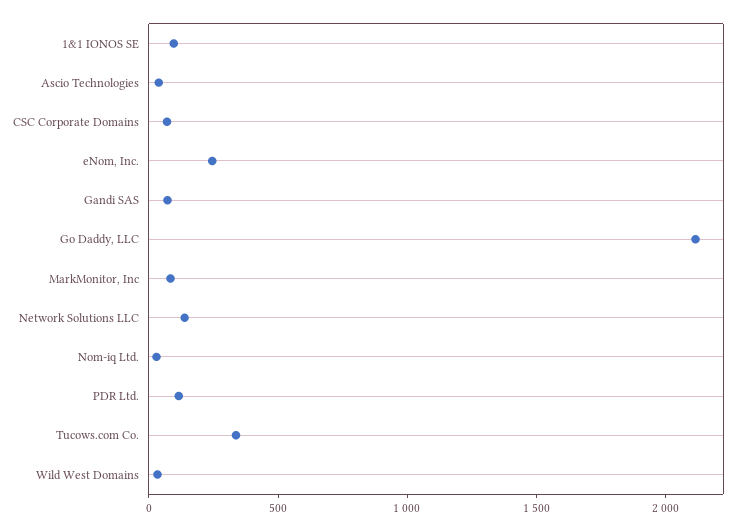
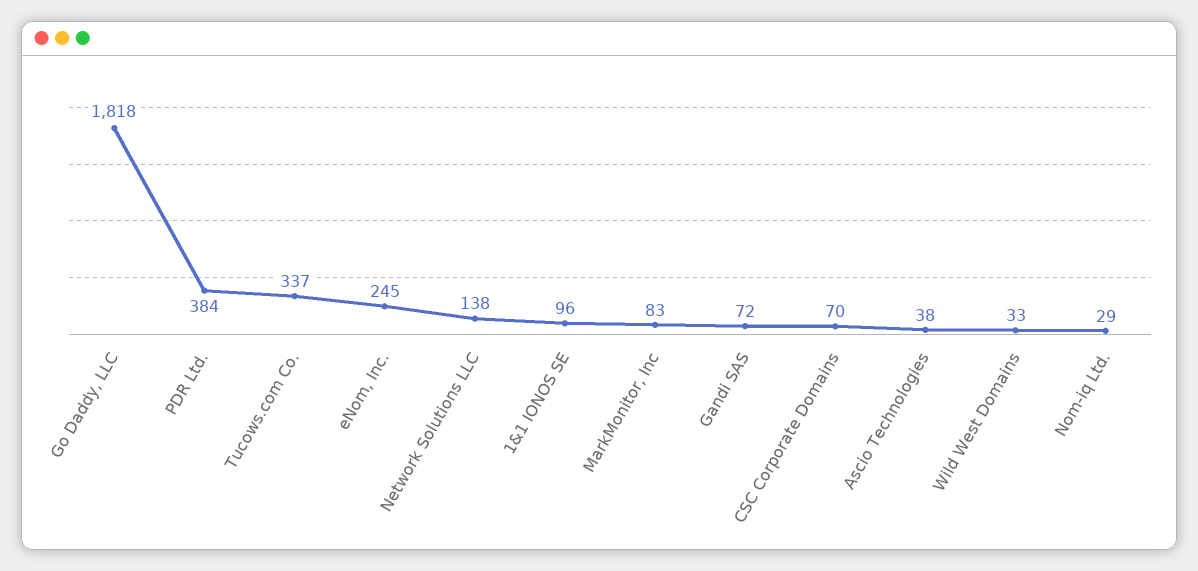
Go Daddy, LLC: 2100 -> 1818
PDR Ltd.: 100 -> 384

